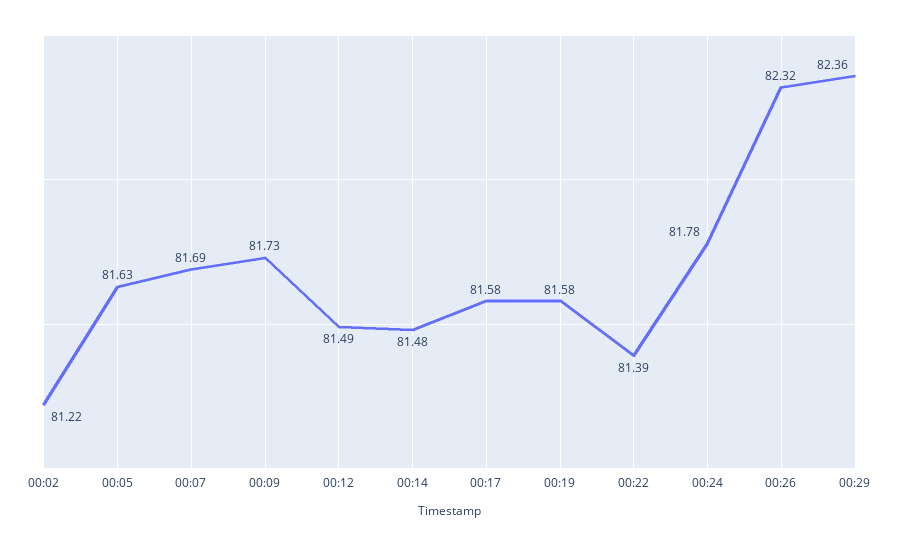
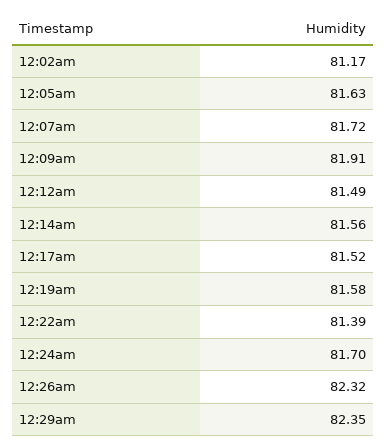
00:02: 81.22 -> 81.17
00:07: 81.69 -> 81.72
00:09: 81.73 -> 81.91
00:14: 81.48 -> 81.56
00:17: 81.58 -> 81.52
00:24: 81.78 -> 81.7
00:29: 82.36 -> 82.35

